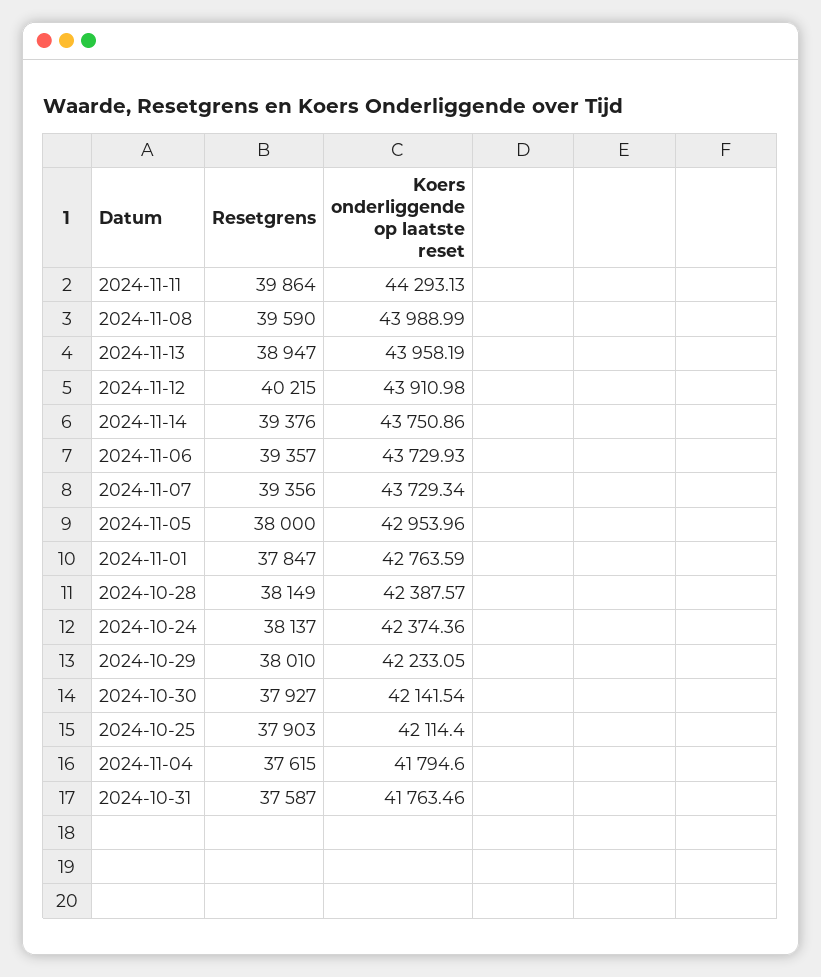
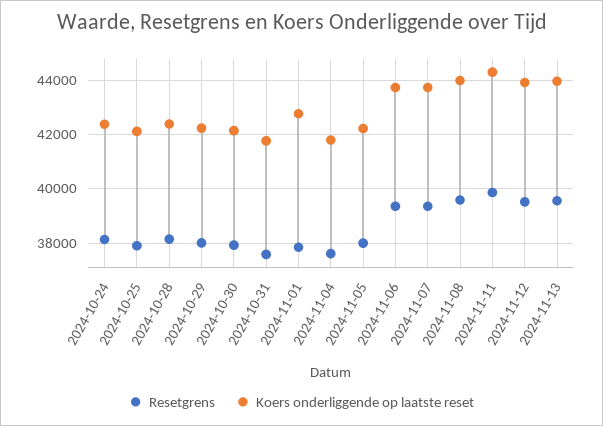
Resetgrens, 2024-11-13: 38947 -> 39500
Resetgrens, 2024-11-12: 40215 -> 39500
Resetgrens, 2024-11-14: 39376 -> none
Koers onderliggende op laatste reset, 2024-11-14: 43750.86 -> none
Koers onderliggende op laatste reset, 2024-11-05: 42953.96 -> 42250

